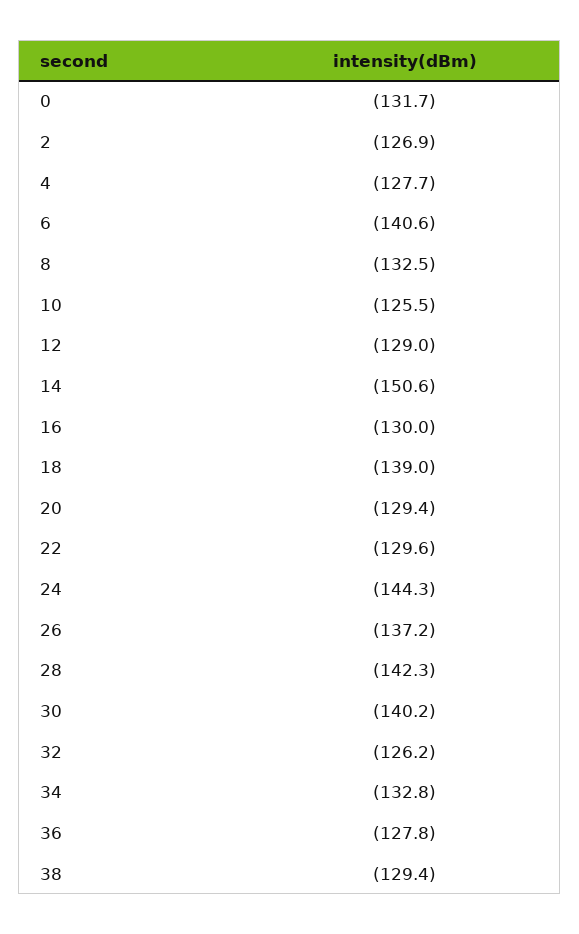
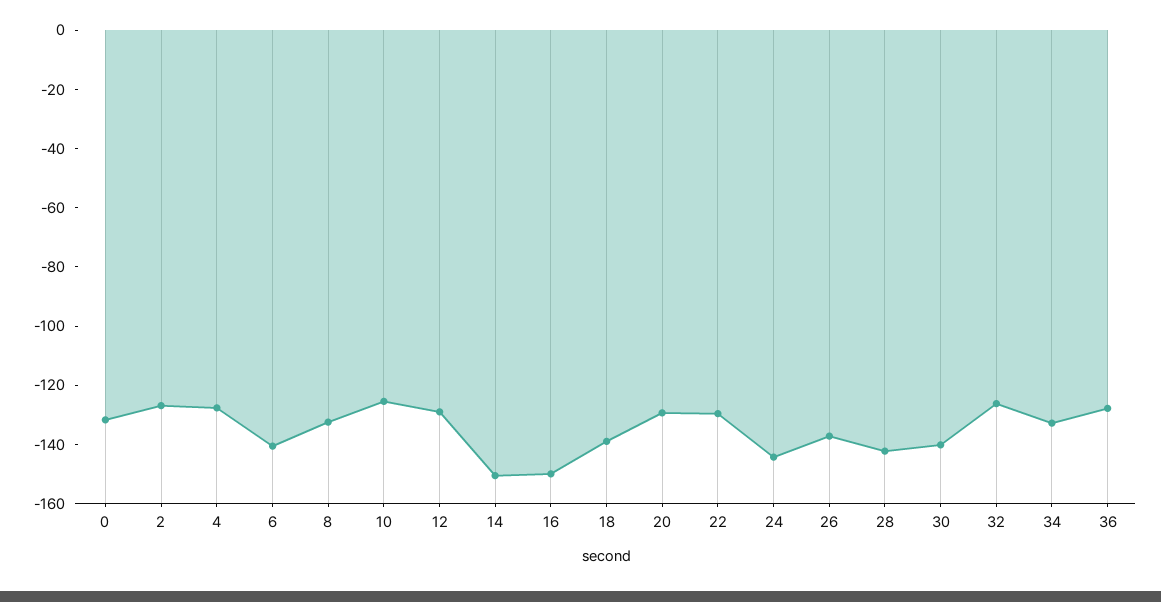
16: -130 -> -150
38: -129.4 -> none

